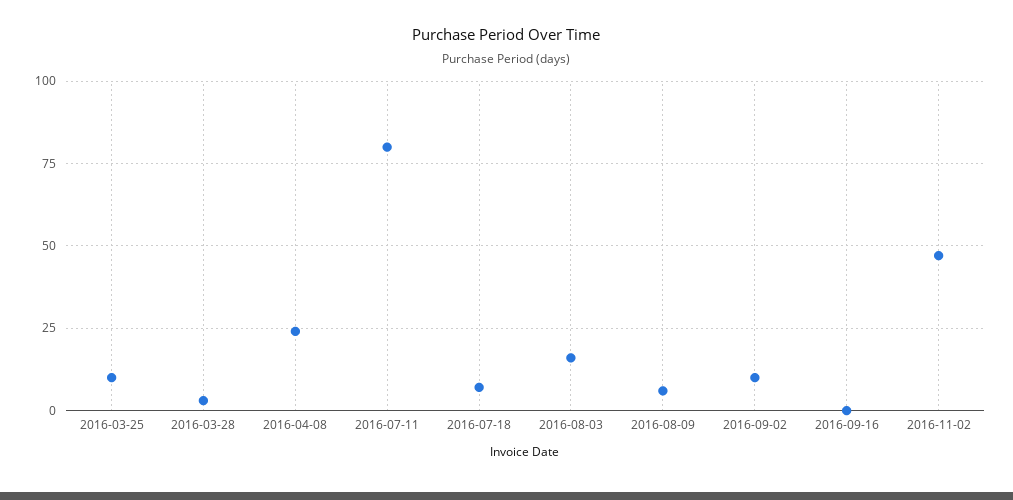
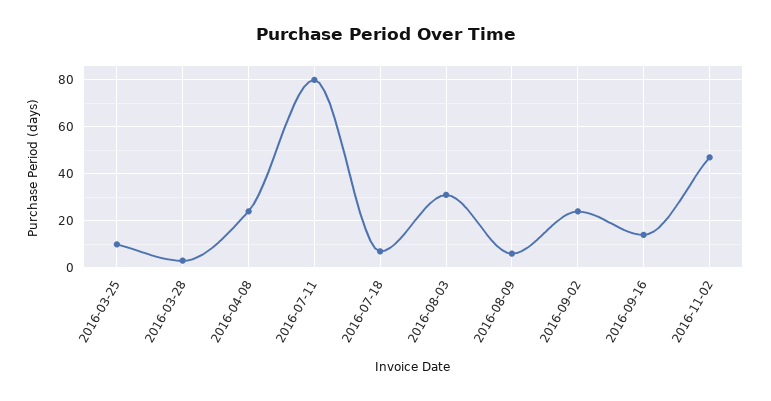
2016-08-03: 15 -> 30
2016-09-02: 10 -> 25
2016-09-16: 0 -> 15

